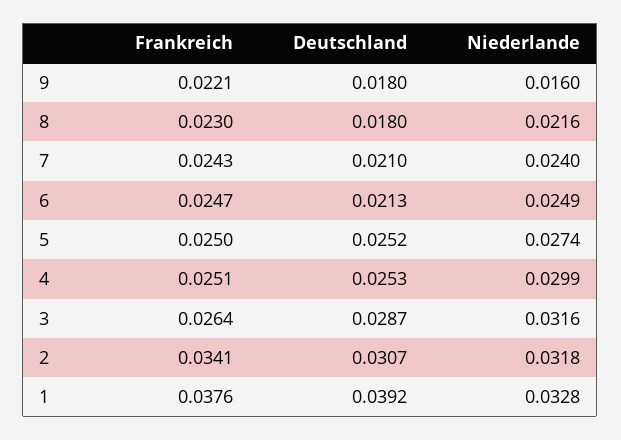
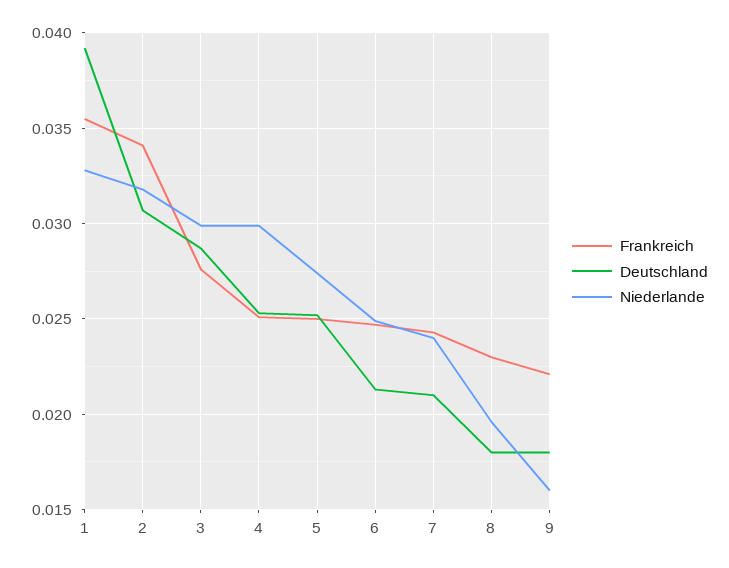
Niederlande, 8: 0.0216 -> 0.0195
Frankreich, 3: 0.0264 -> 0.0275
Niederlande, 3: 0.0316 -> 0.03
Frankreich, 1: 0.0376 -> 0.0355

